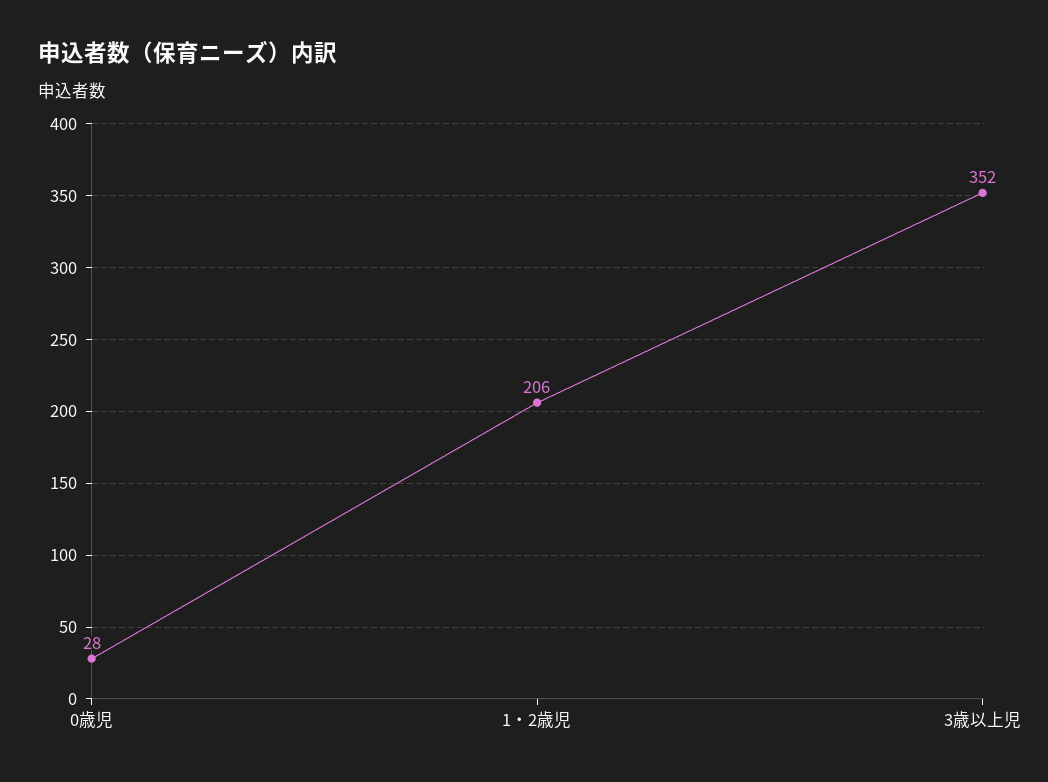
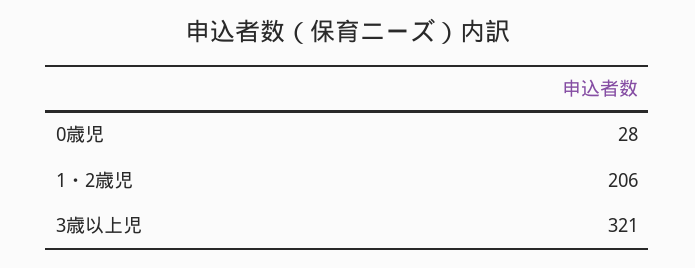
3歳以上児: 352 -> 321

